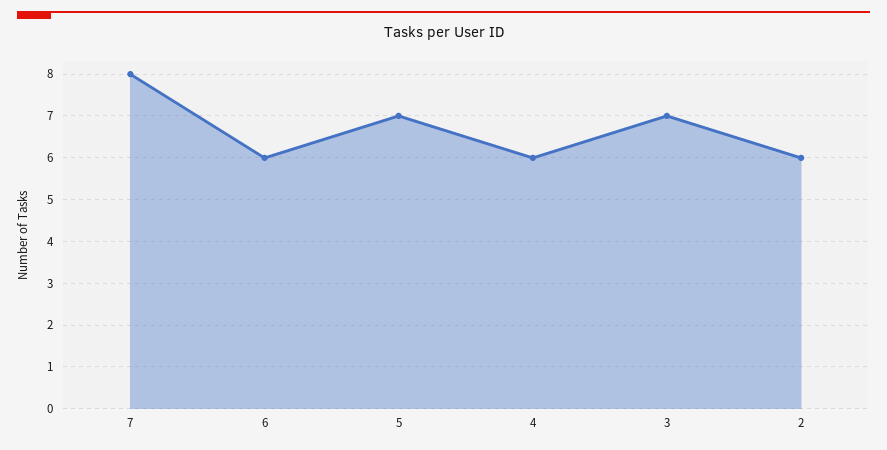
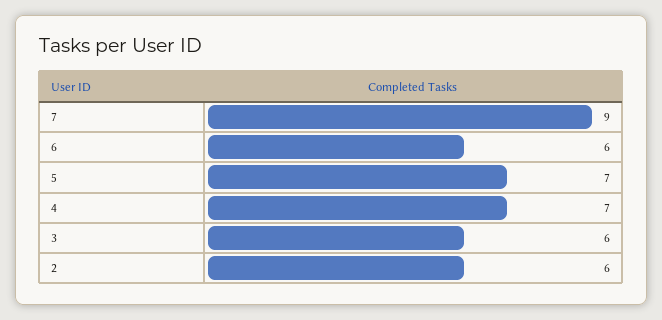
7: 8 -> 9
4: 6 -> 7
3: 7 -> 6

